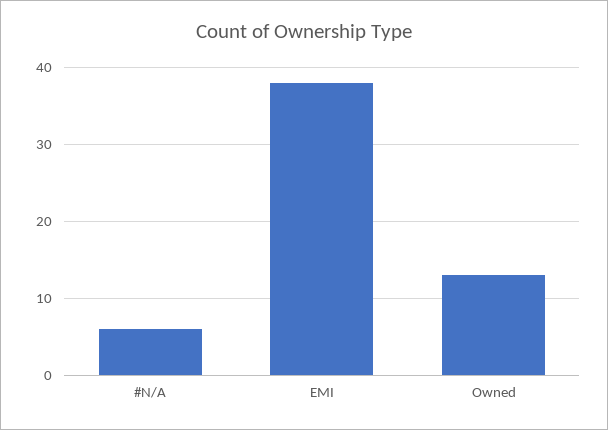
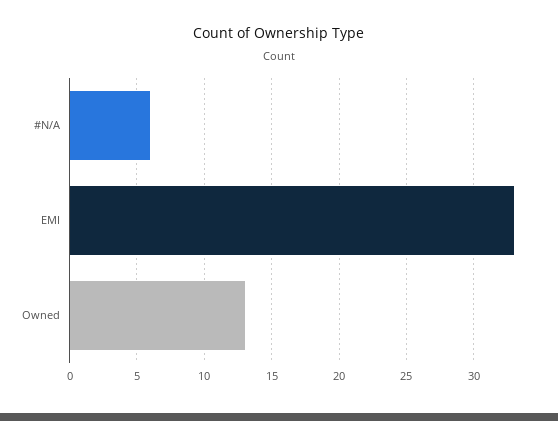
EMI: 38 -> 33

